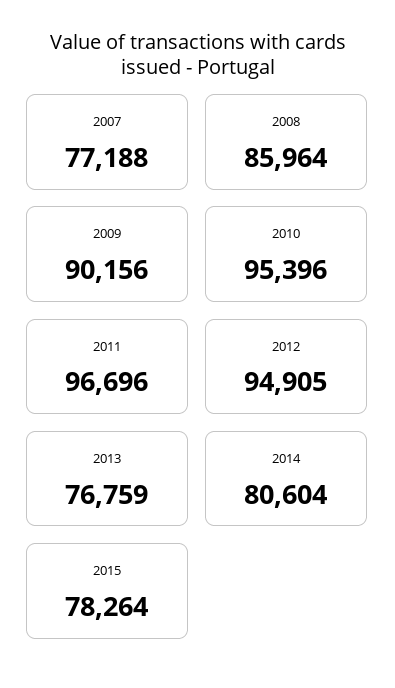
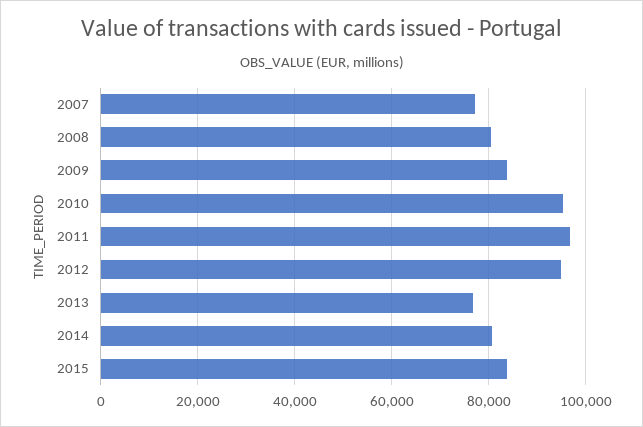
2008: 85964 -> 80000
2009: 90156 -> 84000
2015: 78264 -> 84000

